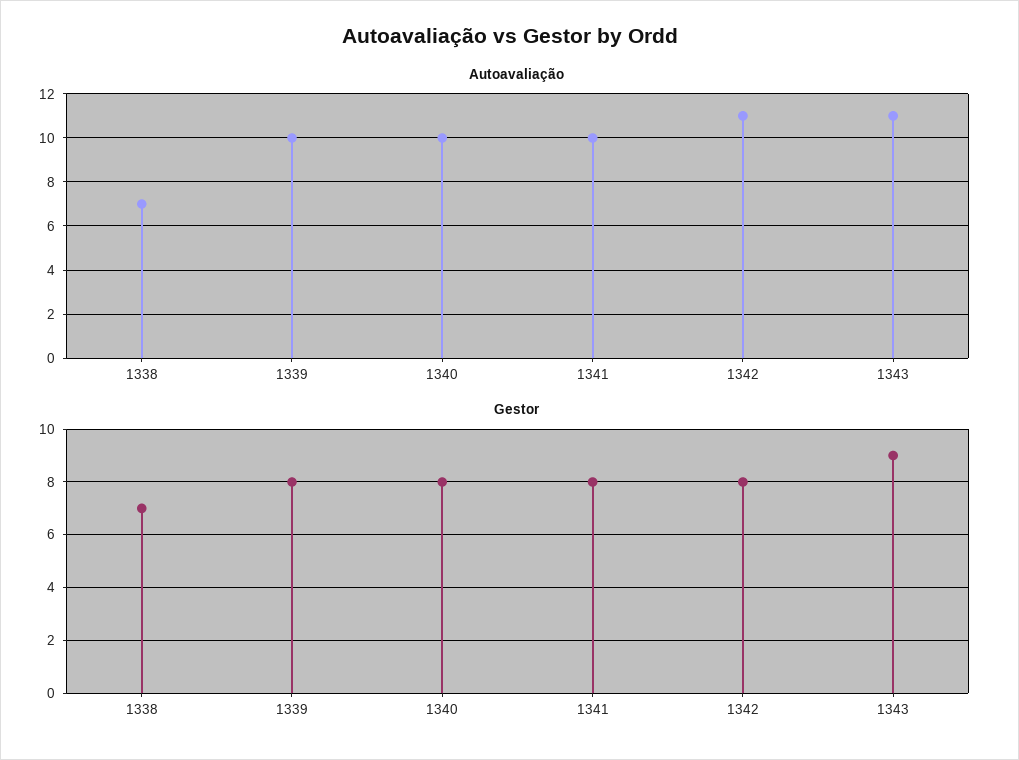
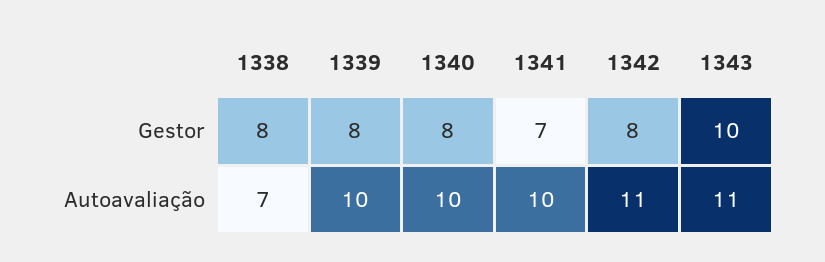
Gestor, 1338: 7 -> 8
Gestor, 1341: 8 -> 7
Gestor, 1343: 9 -> 10

